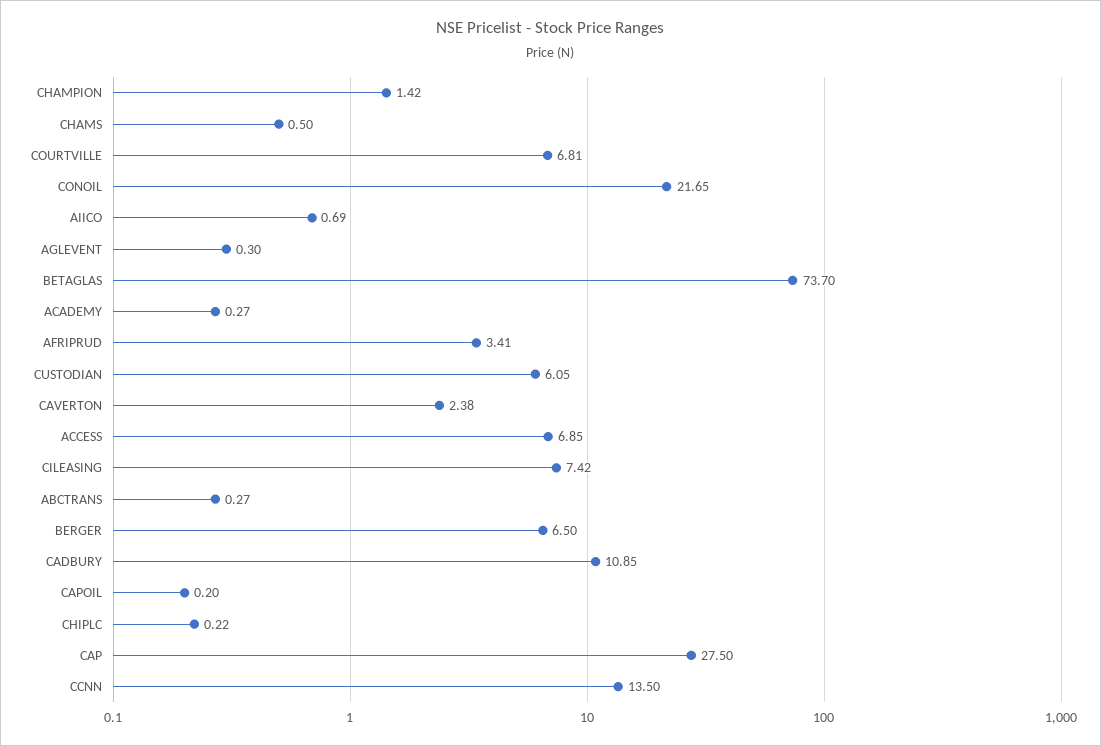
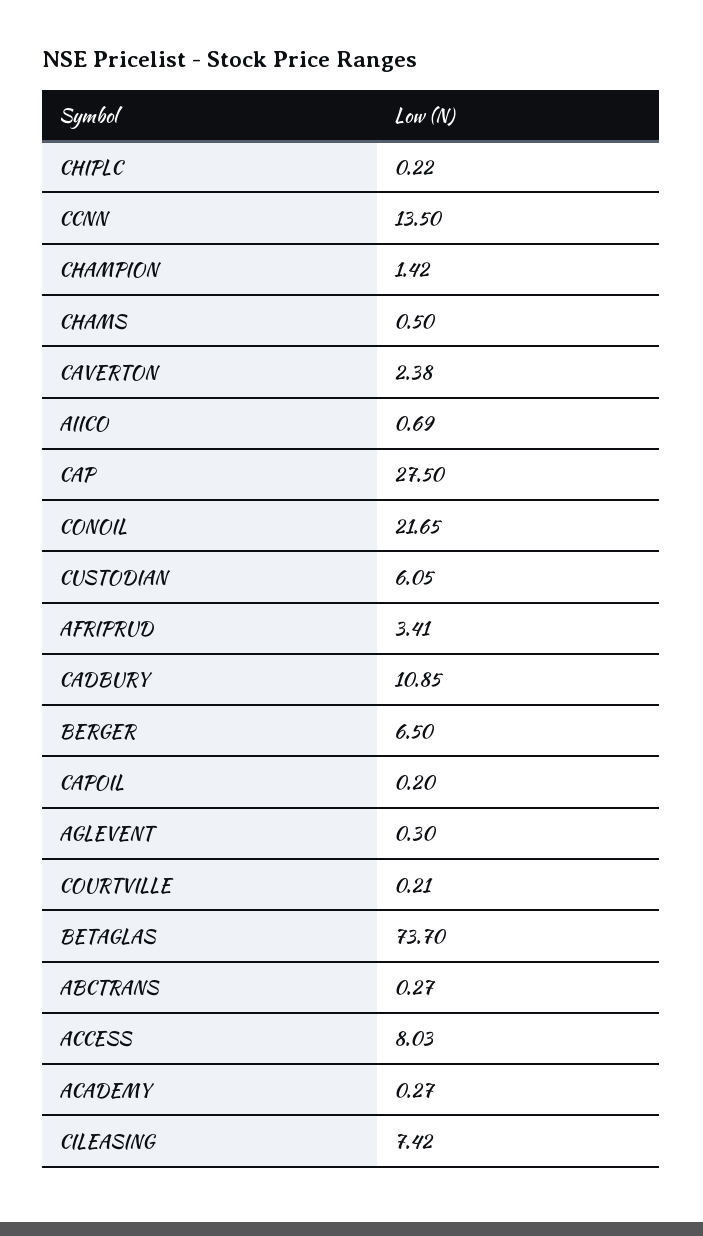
COURTVILLE: 6.81 -> 0.21
ACCESS: 6.85 -> 8.03

